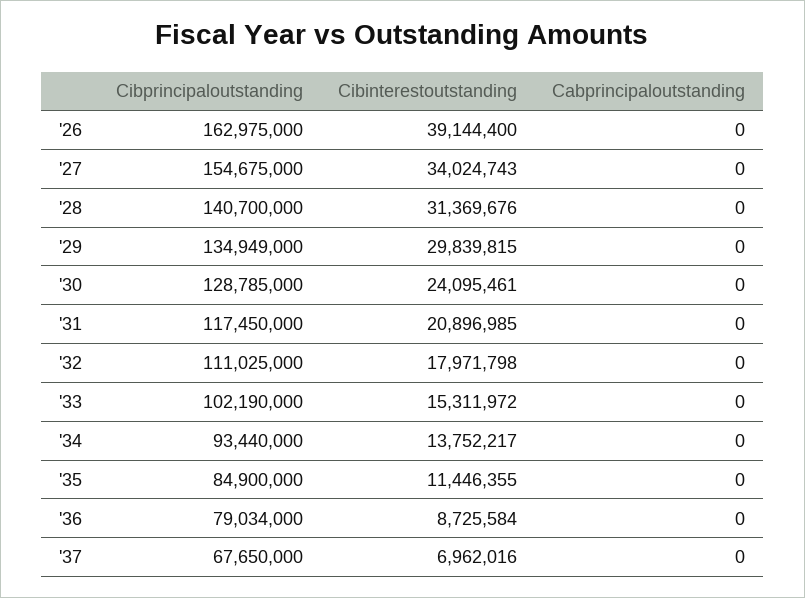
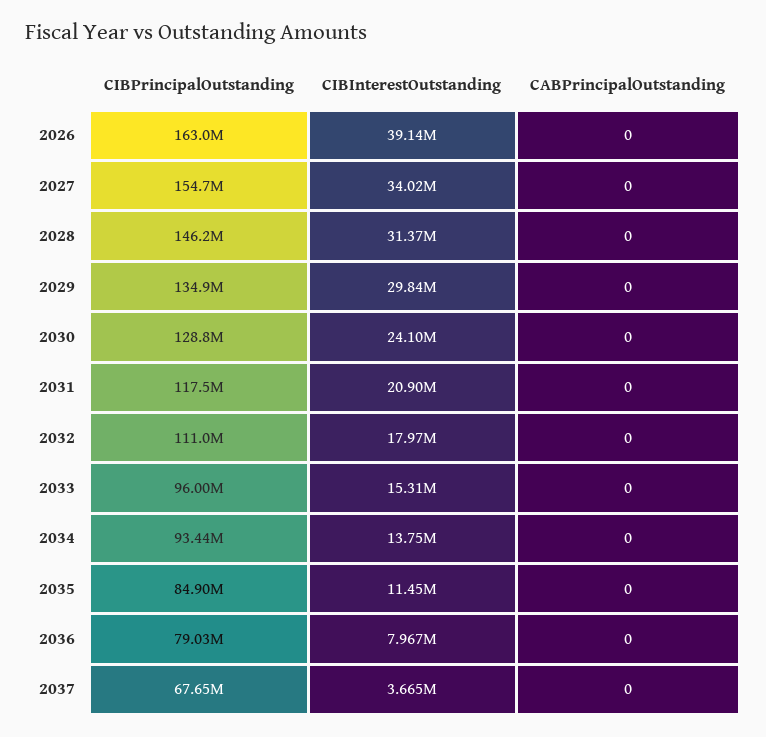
Cibprincipaloutstanding, '28: 140700000 -> 146200000
Cibprincipaloutstanding, '33: 102190000 -> 96000000
Cibinterestoutstanding, '36: 8725584 -> 7967000
Cibinterestoutstanding, '37: 6962016 -> 3665000

